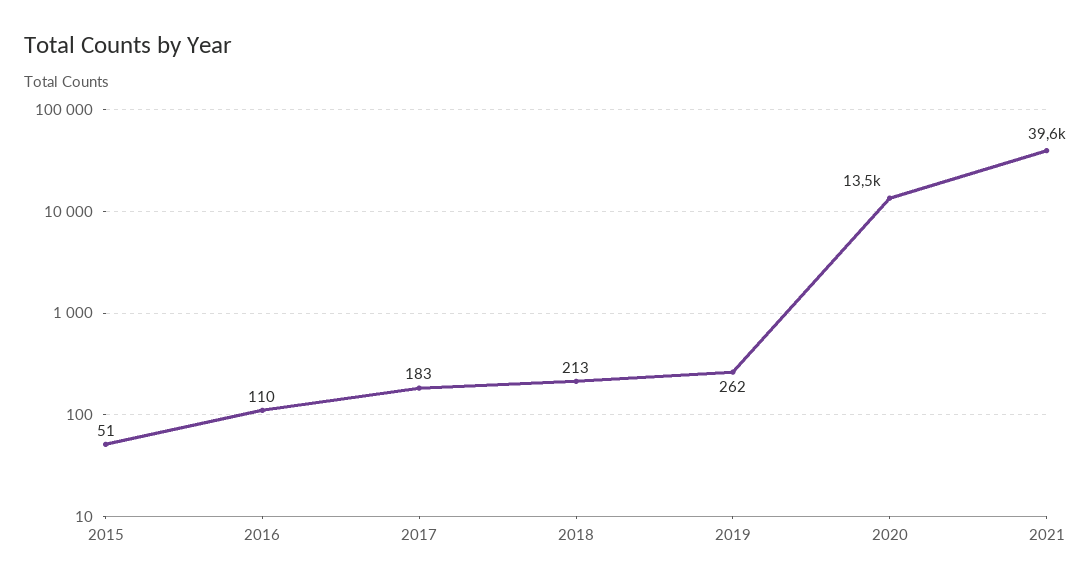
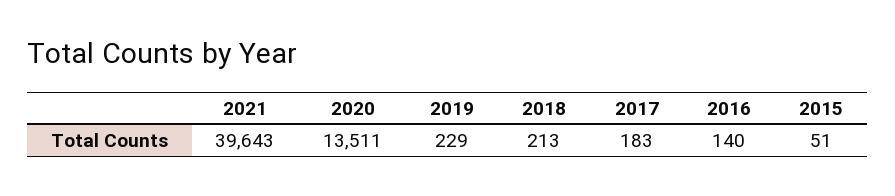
2016: 110 -> 140
2019: 262 -> 229

